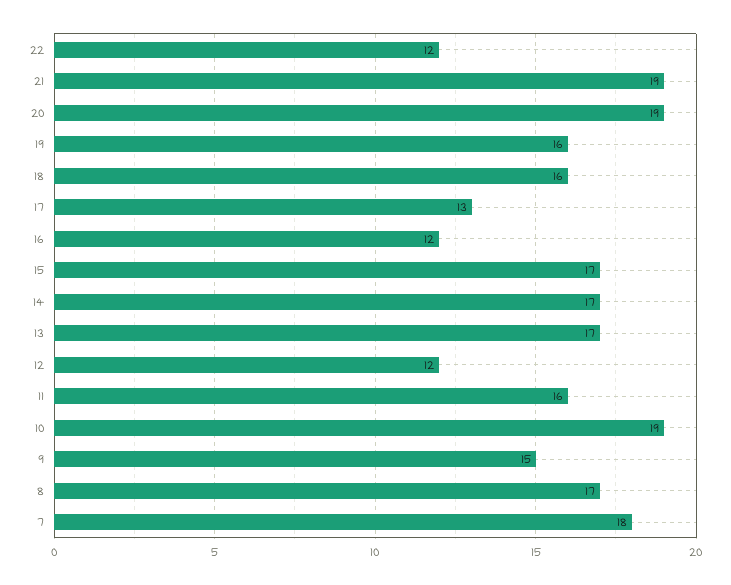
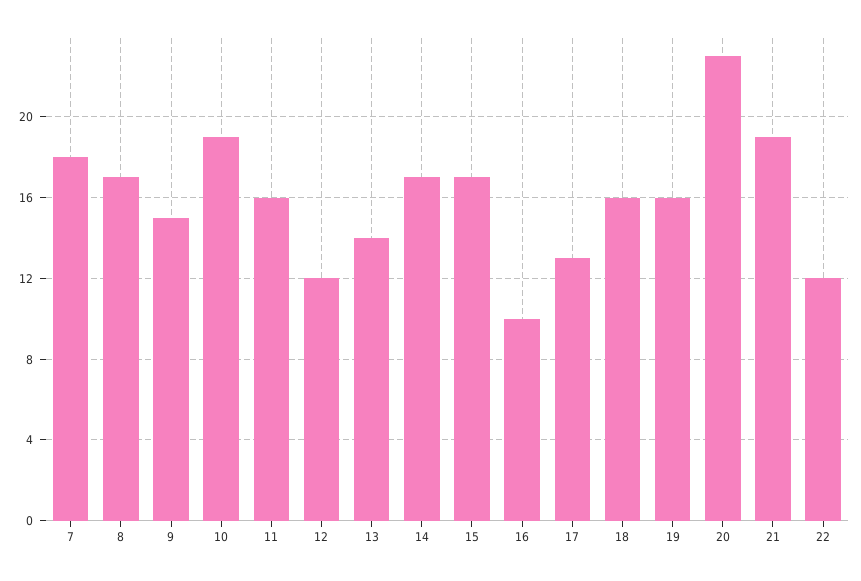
20: 19 -> 23
16: 12 -> 10
13: 17 -> 14

